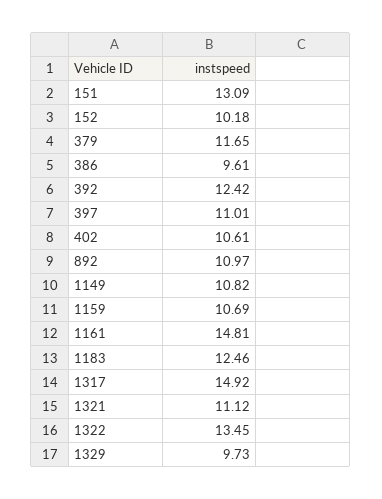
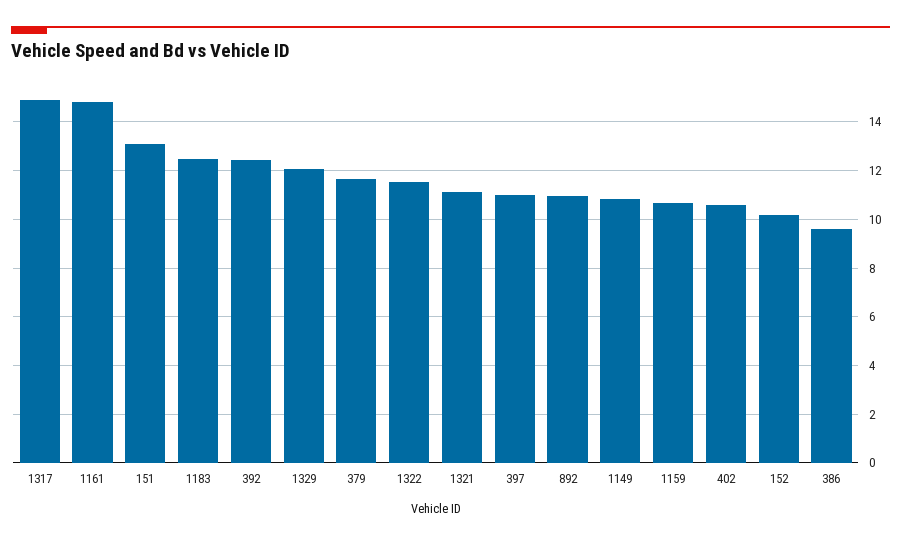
1322: 13.45 -> 11.5
1329: 9.73 -> 12

